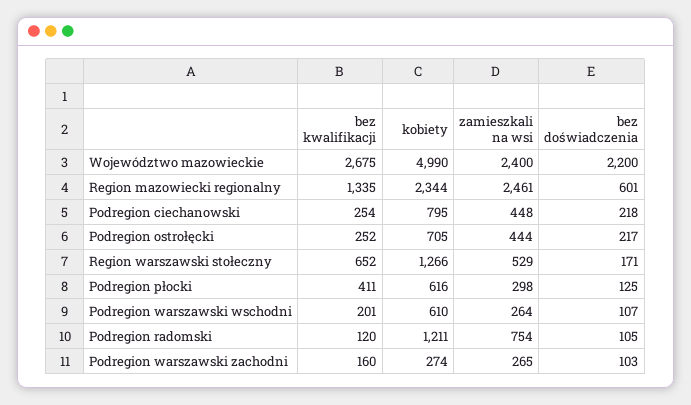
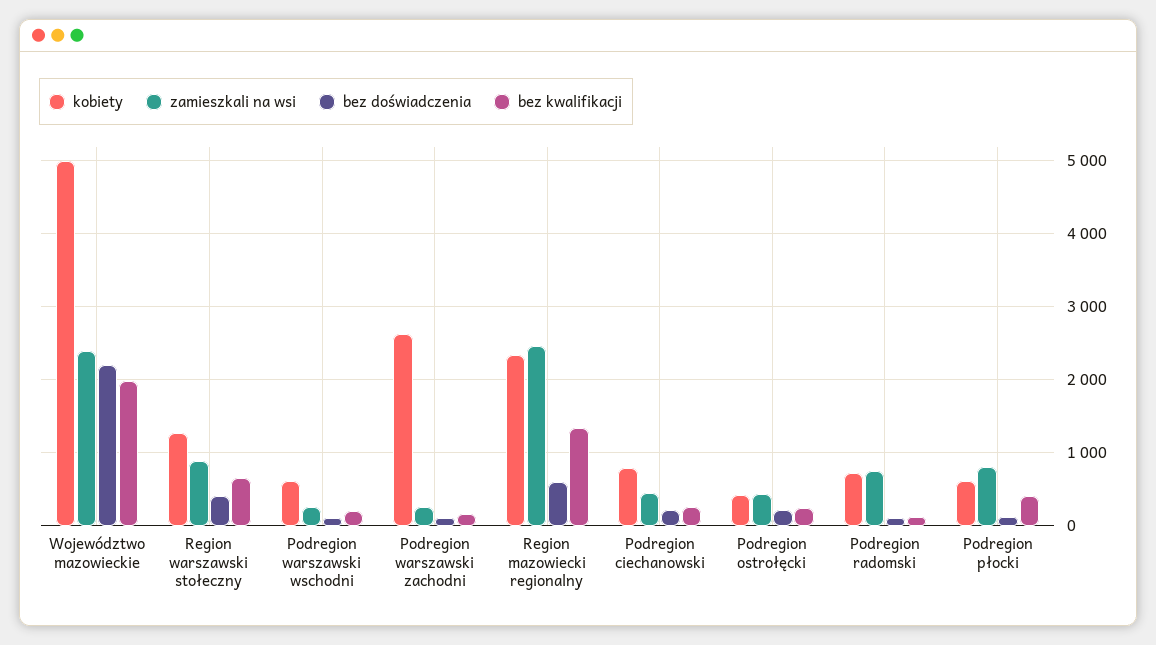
bez kwalifikacji, Województwo mazowieckie: 2675 -> 2000
kobiety, Podregion ostrołęcki: 705 -> 400
zamieszkali na wsi, Region warszawski stołeczny: 529 -> 900
bez doświadczenia, Region warszawski stołeczny: 171 -> 400
zamieszkali na wsi, Podregion płocki: 298 -> 800
kobiety, Podregion radomski: 1211 -> 700
kobiety, Podregion warszawski zachodni: 274 -> 2600

